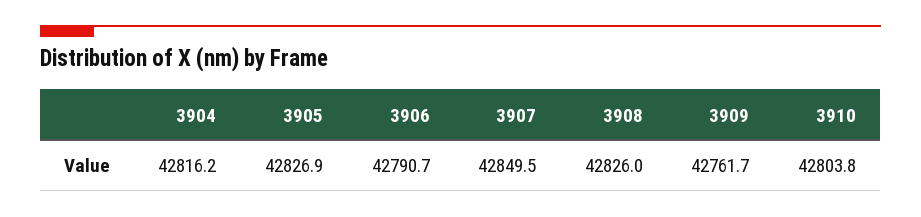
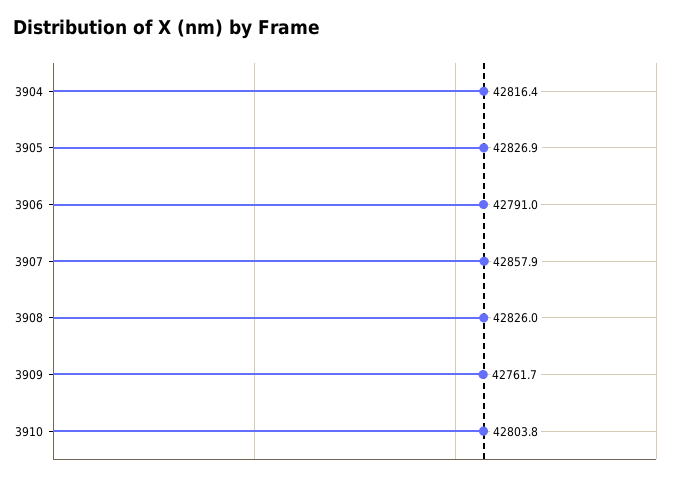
3904: 42816.2 -> 42816.4
3906: 42790.7 -> 42791
3907: 42849.5 -> 42857.9

